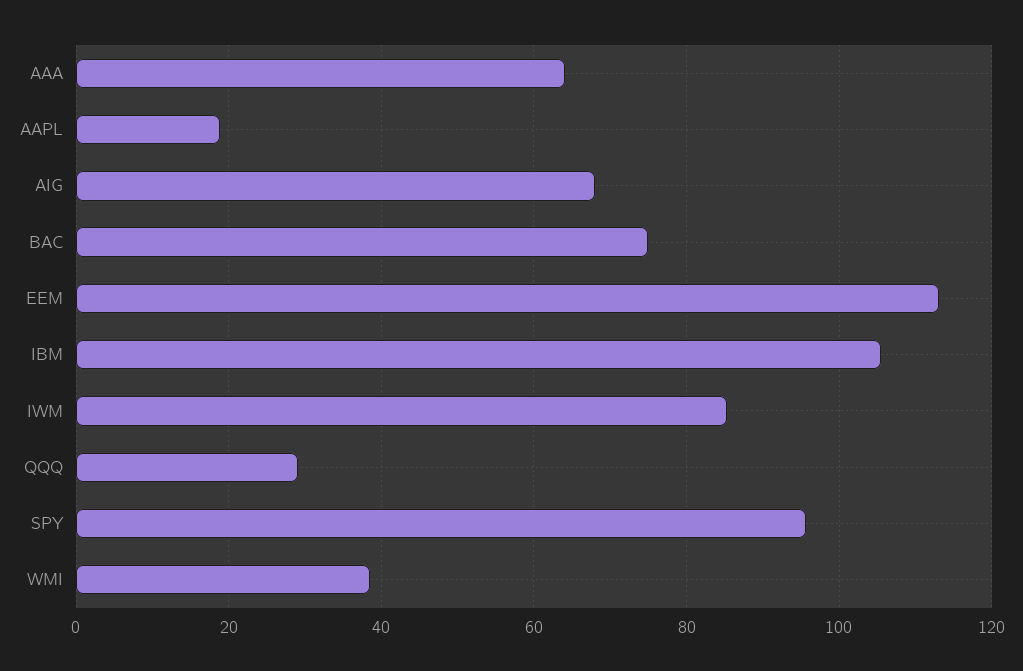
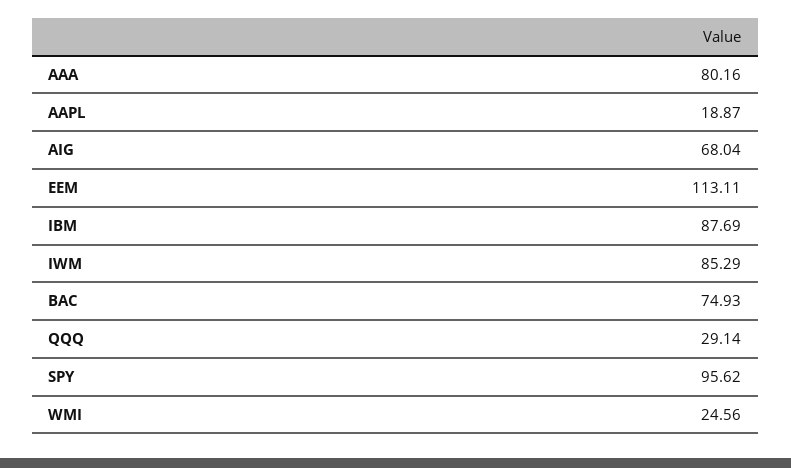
AAA: 64 -> 80.16
IBM: 106 -> 87.69
WMI: 38 -> 24.56

